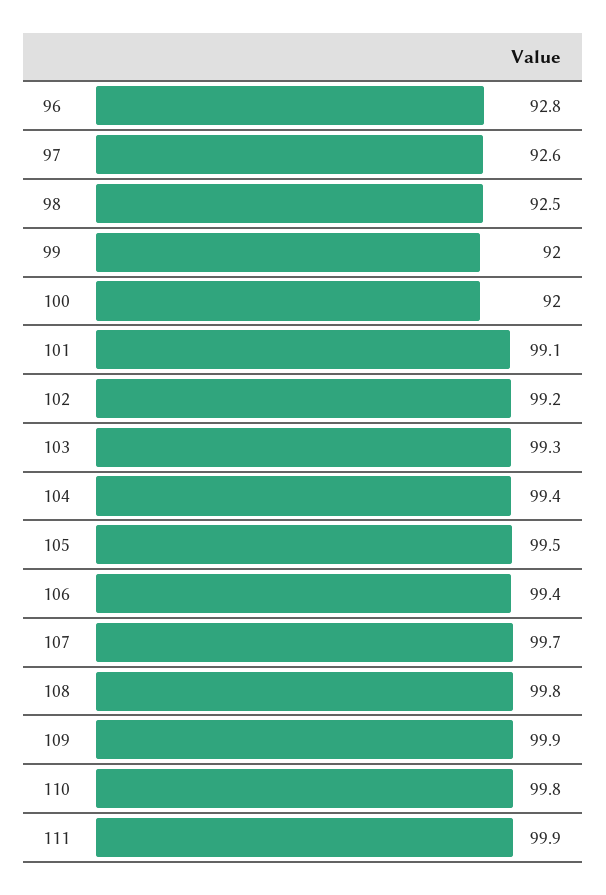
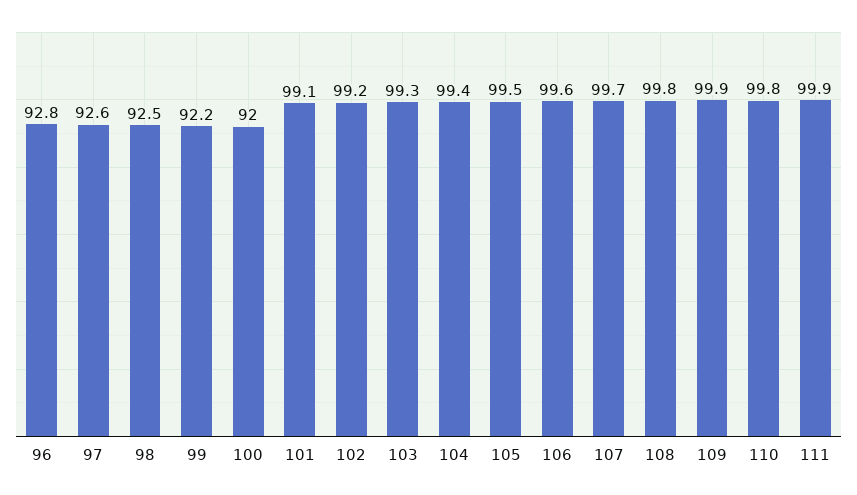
99: 92 -> 92.2
106: 99.4 -> 99.6

